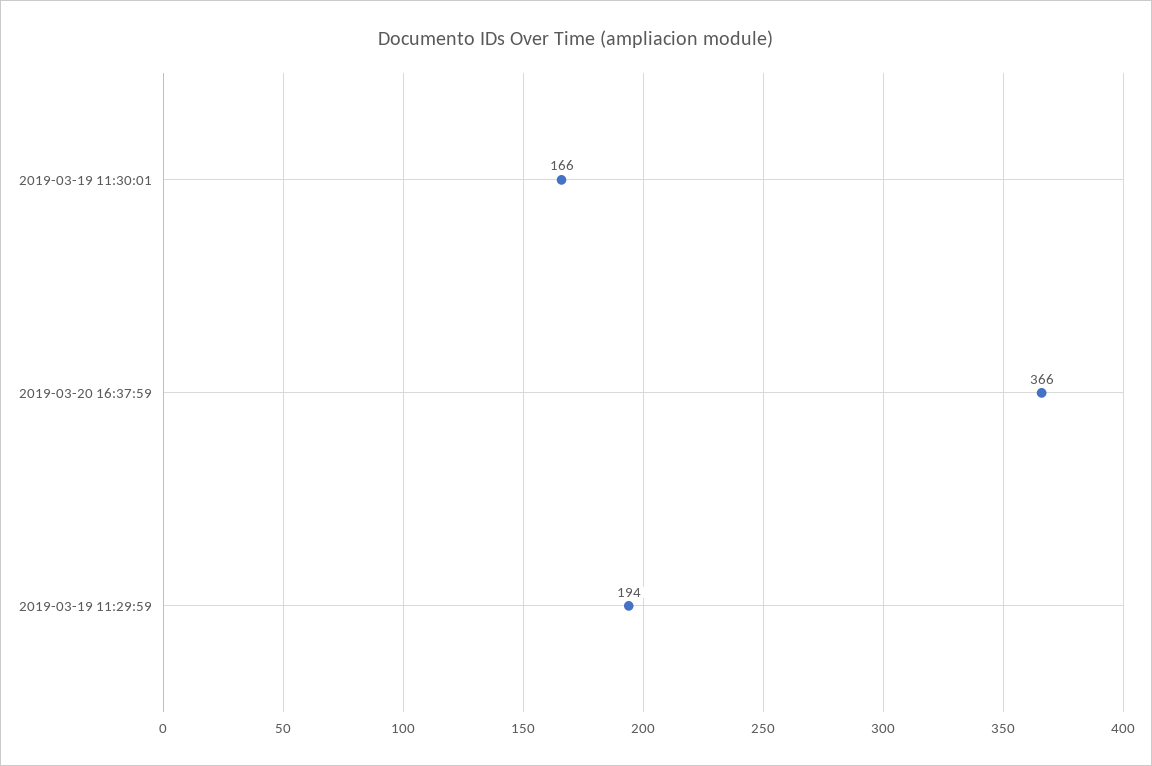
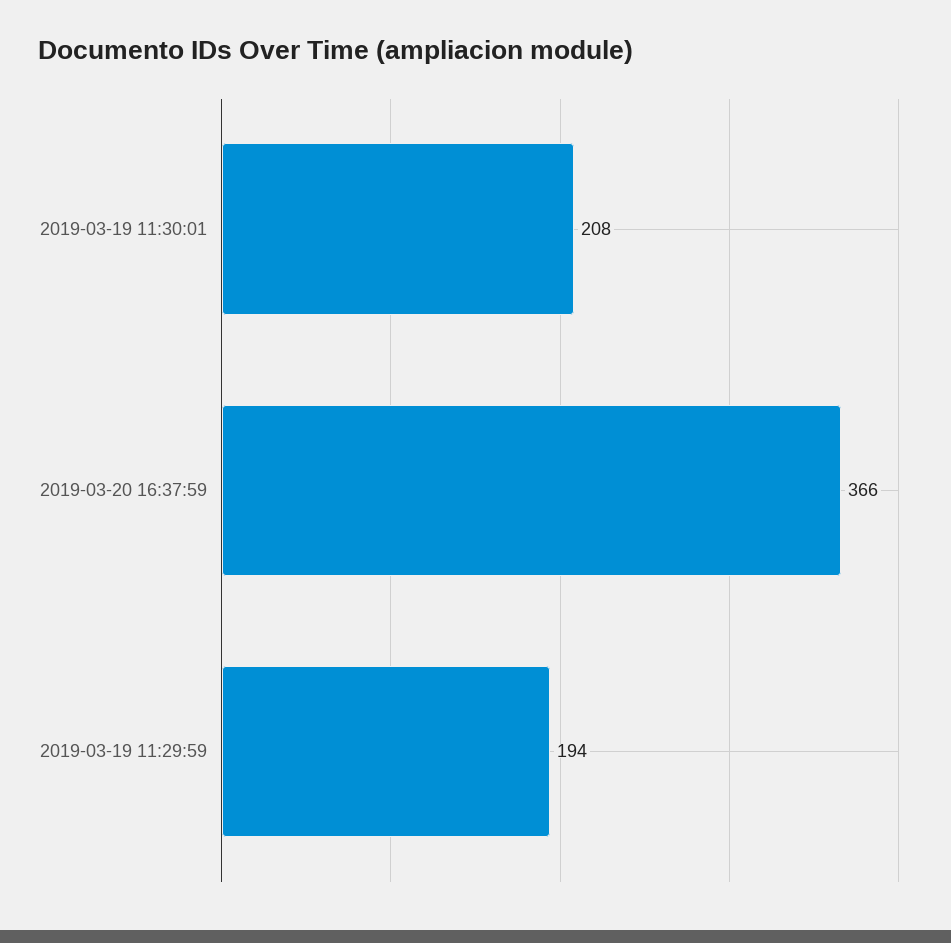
2019-03-19 11:30:01: 166 -> 208

